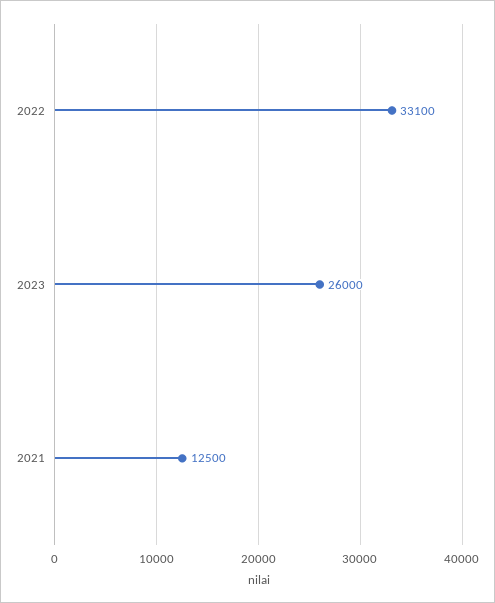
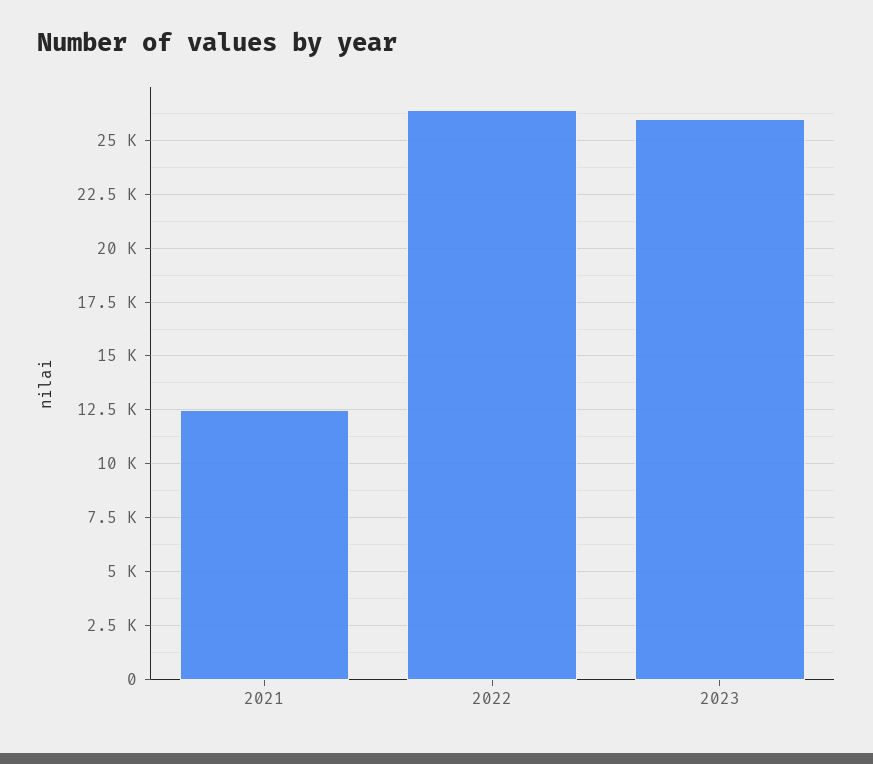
2022: 33100 -> 26500

